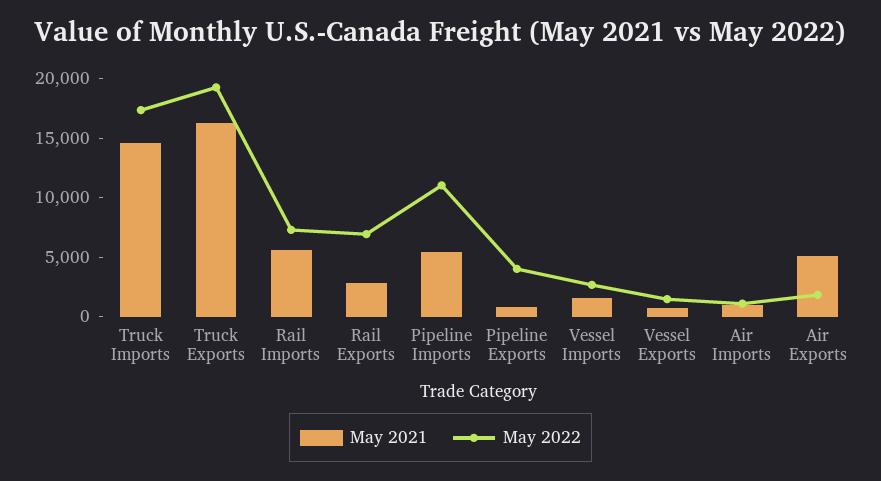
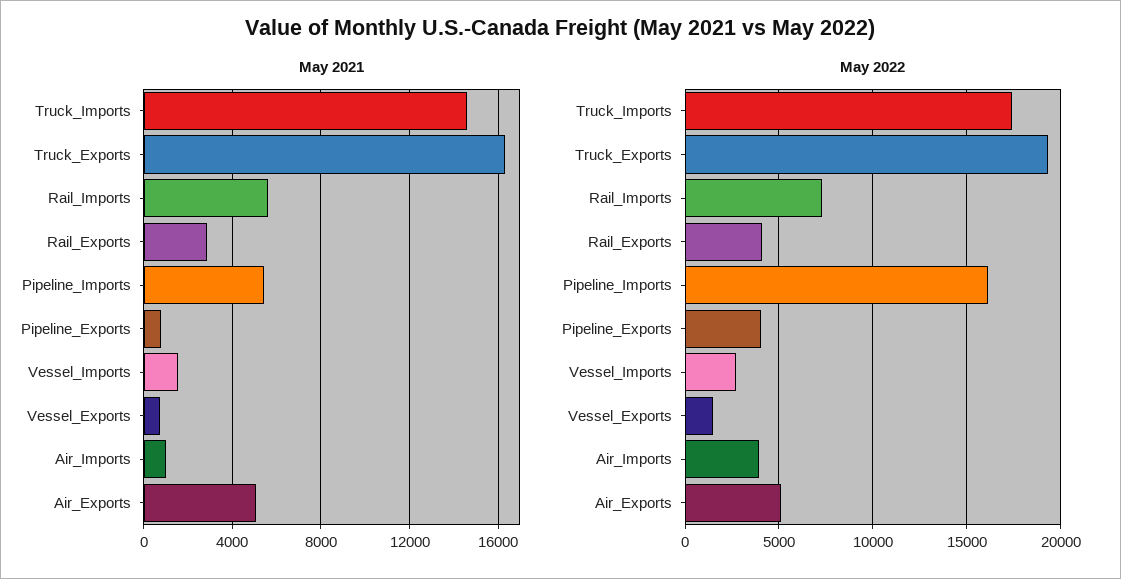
May 2022, Rail Exports: 7000 -> 4000
May 2022, Pipeline Imports: 11000 -> 16000
May 2022, Air Imports: 1000 -> 4000
May 2022, Air Exports: 2000 -> 5000

